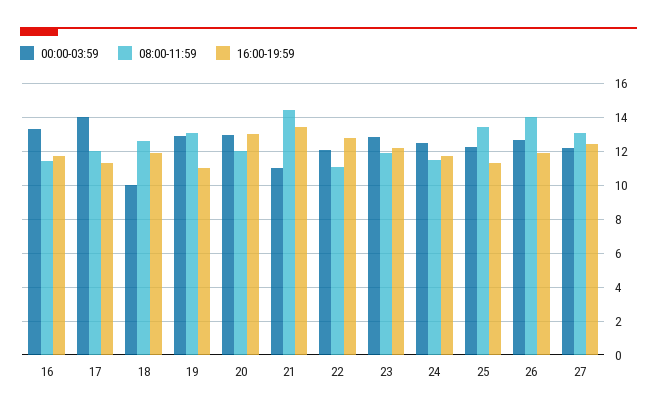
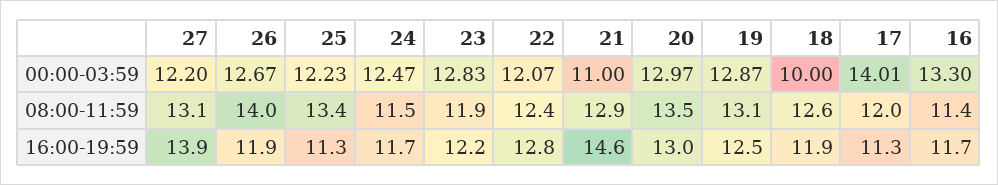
16:00-19:59, 19: 11 -> 12.5
08:00-11:59, 20: 12 -> 13.5
08:00-11:59, 21: 14.5 -> 12.9
16:00-19:59, 21: 13.5 -> 14.6
08:00-11:59, 22: 11 -> 12.4
16:00-19:59, 27: 12.5 -> 13.9

